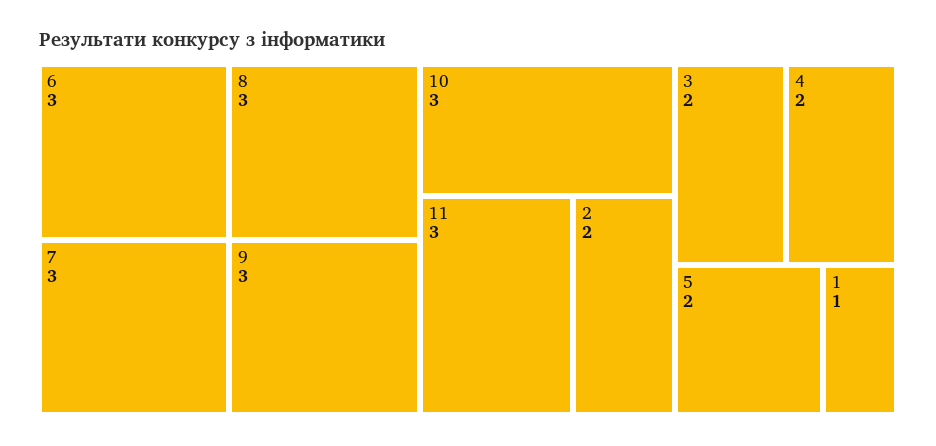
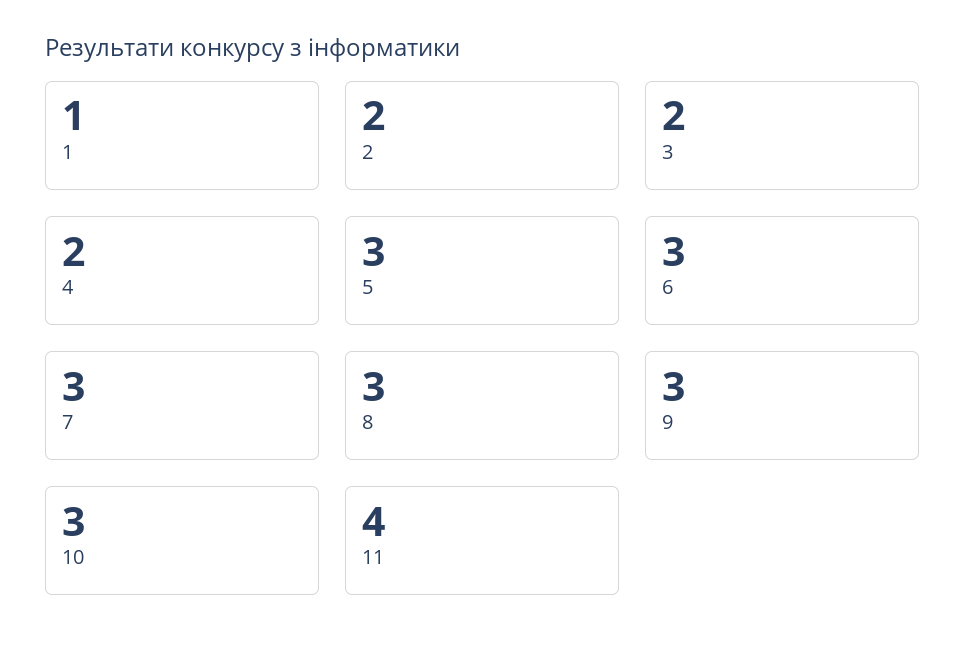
11: 3 -> 4
5: 2 -> 3

